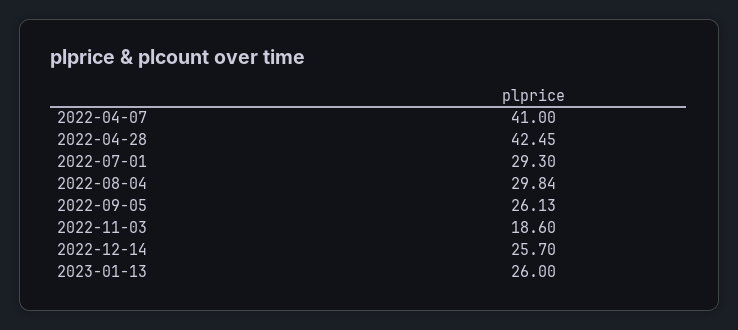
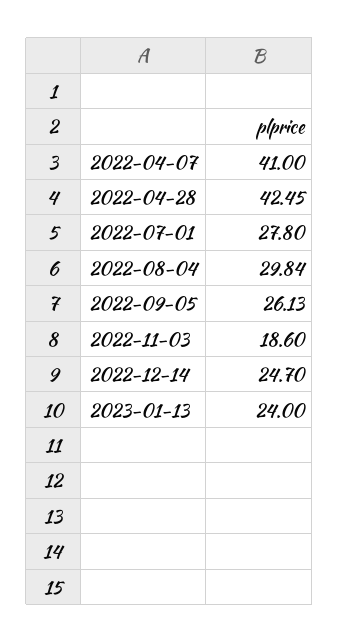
2022-07-01: 29.3 -> 27.8
2022-12-14: 25.7 -> 24.7
2023-01-13: 26 -> 24

